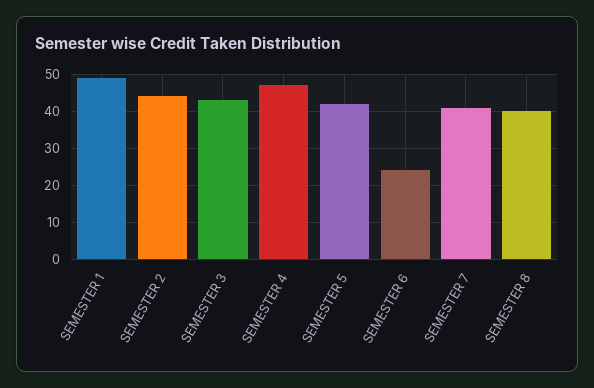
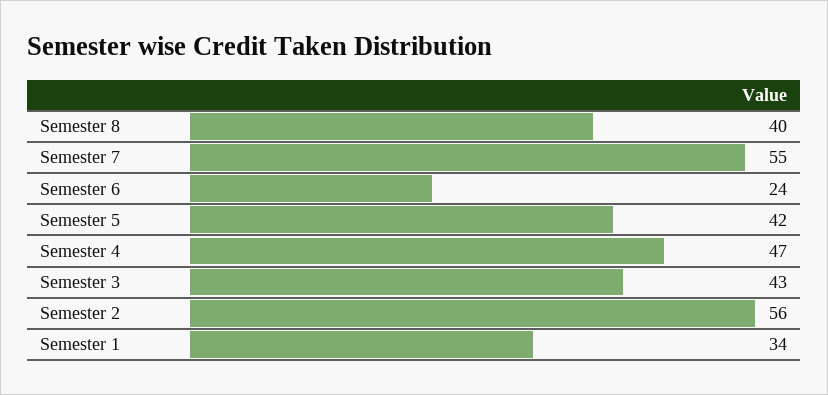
SEMESTER 1: 50 -> 34
SEMESTER 2: 45 -> 56
SEMESTER 7: 40 -> 55

